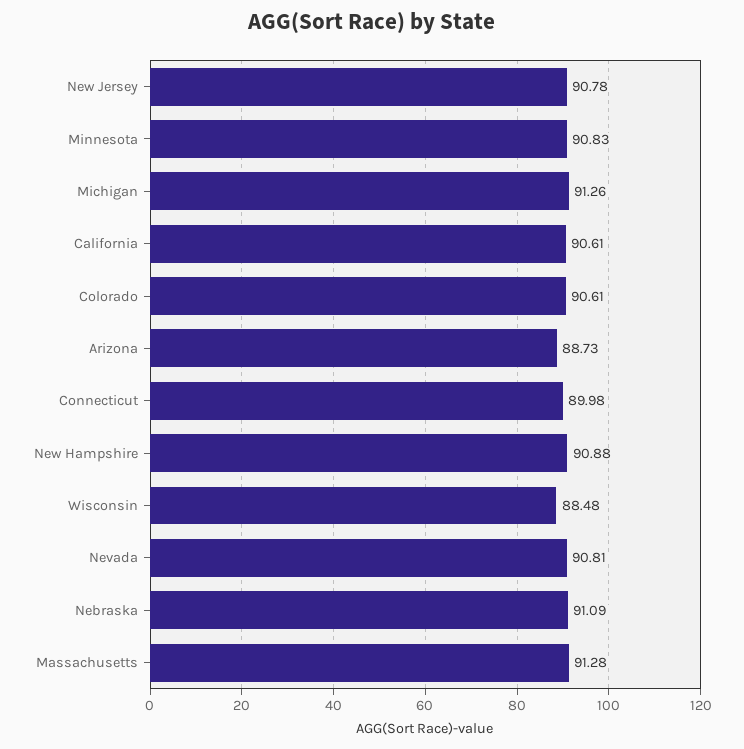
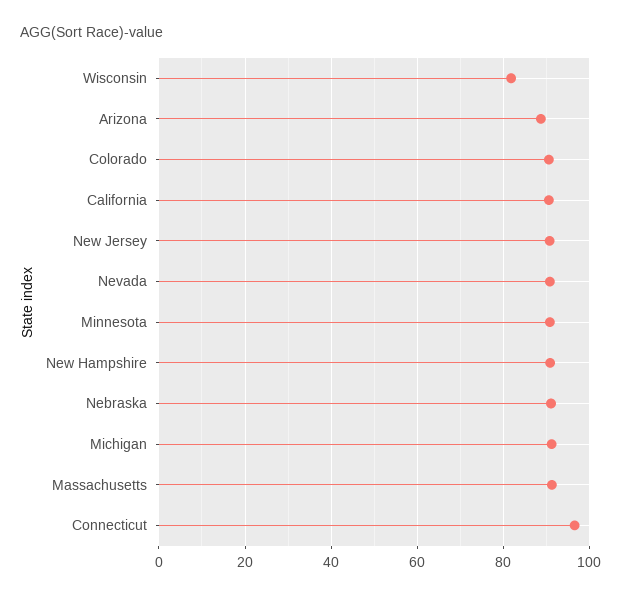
Connecticut: 89.98 -> 96
Wisconsin: 88.48 -> 82

